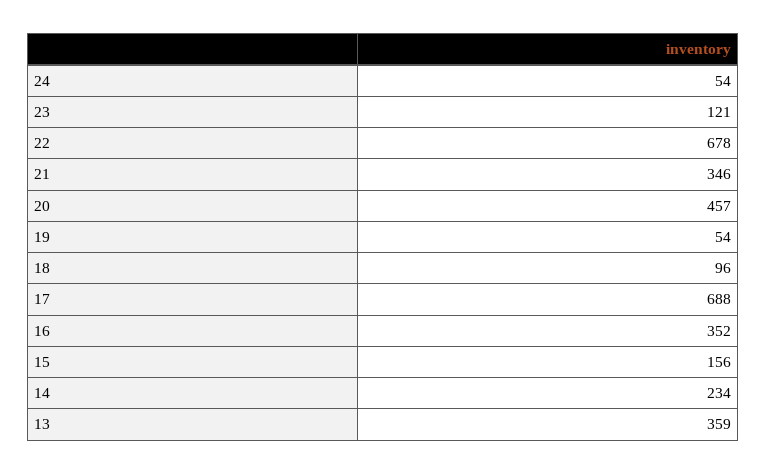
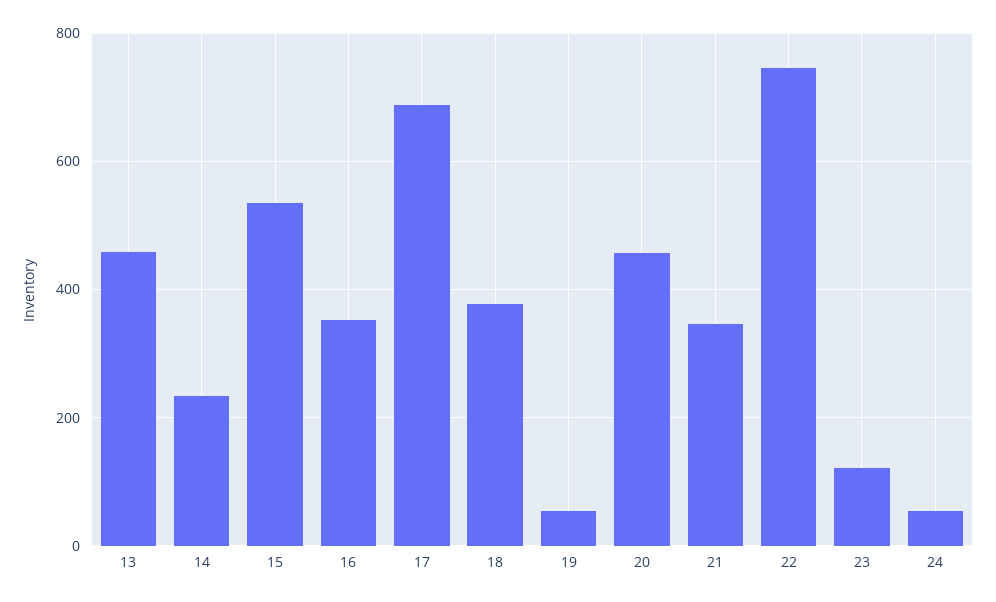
22: 678 -> 740
18: 96 -> 380
15: 156 -> 540
13: 359 -> 460

